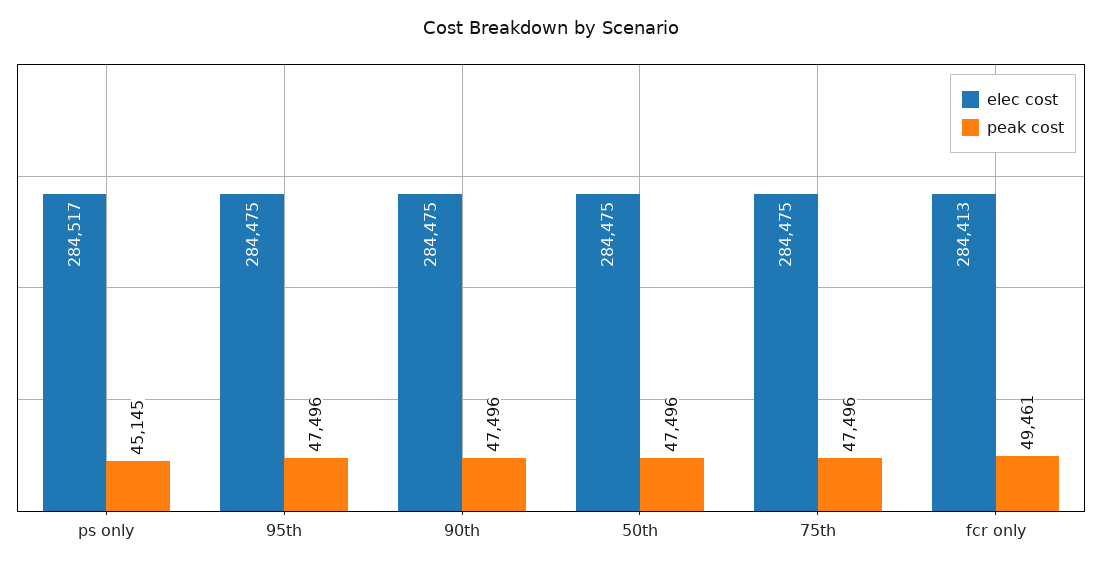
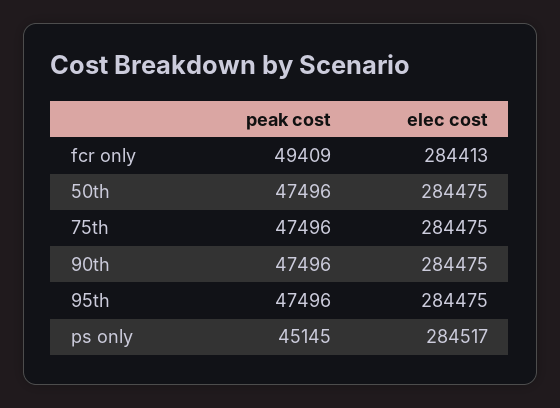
peak cost, fcr only: 49461 -> 49409

